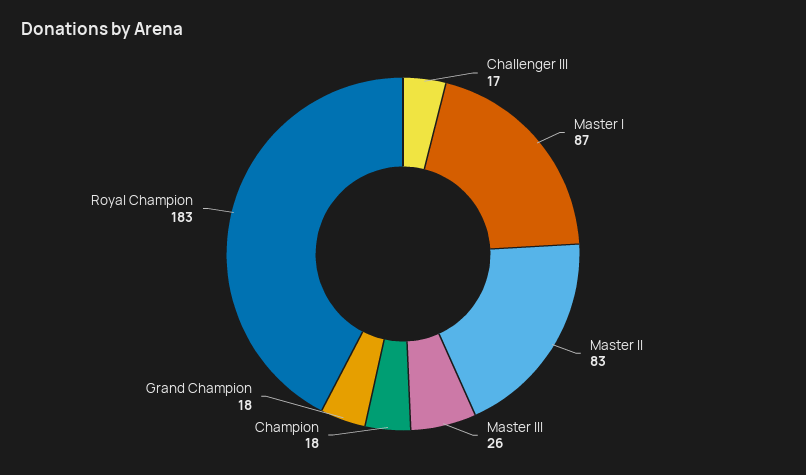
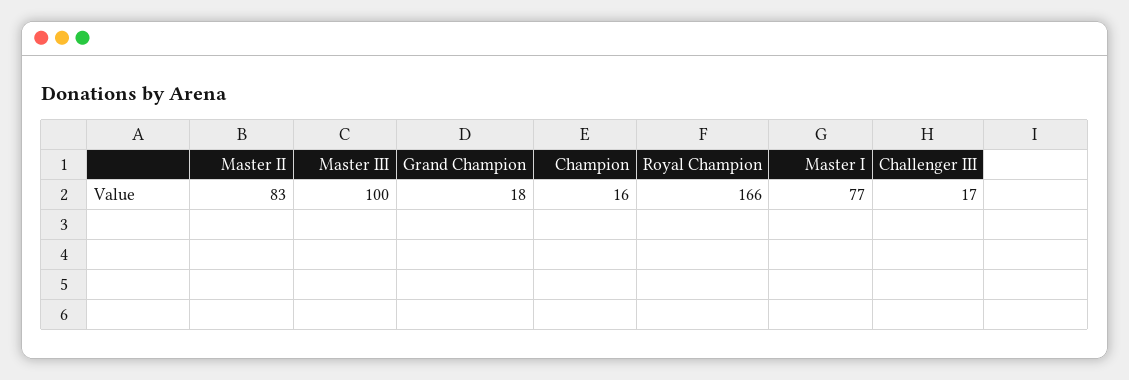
Master I: 87 -> 77
Master III: 26 -> 100
Champion: 18 -> 16
Royal Champion: 183 -> 166

